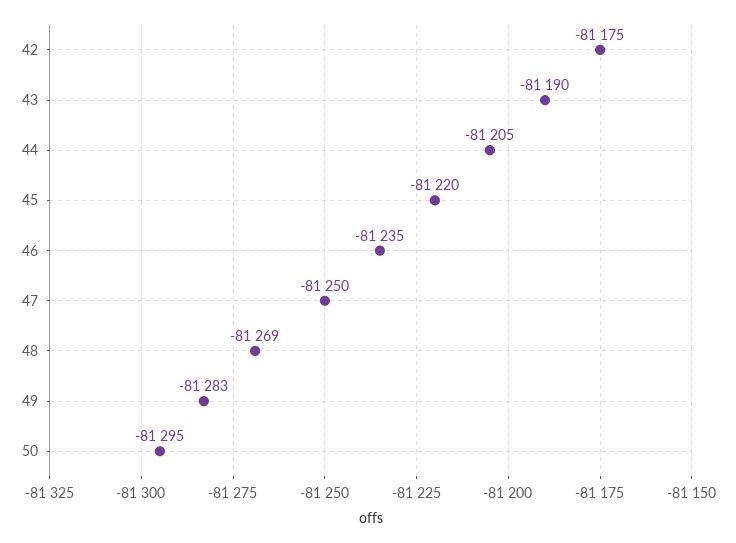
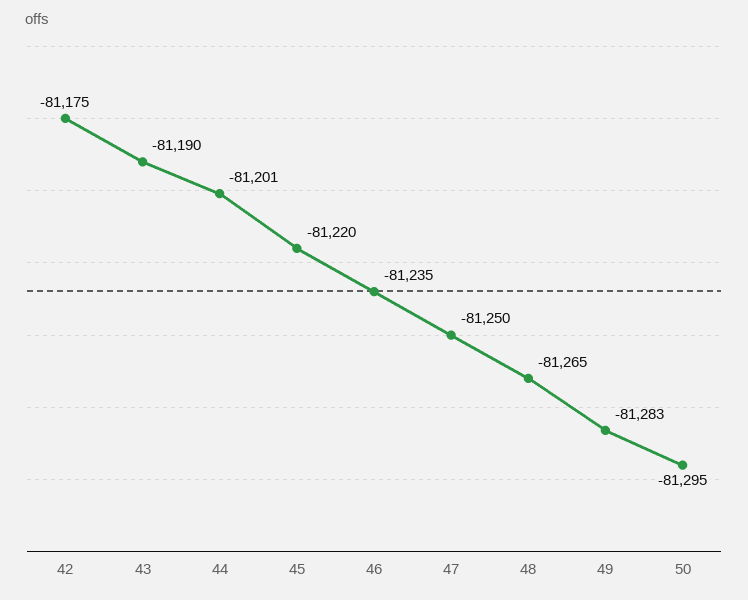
44: -81205 -> -81201
48: -81269 -> -81265

